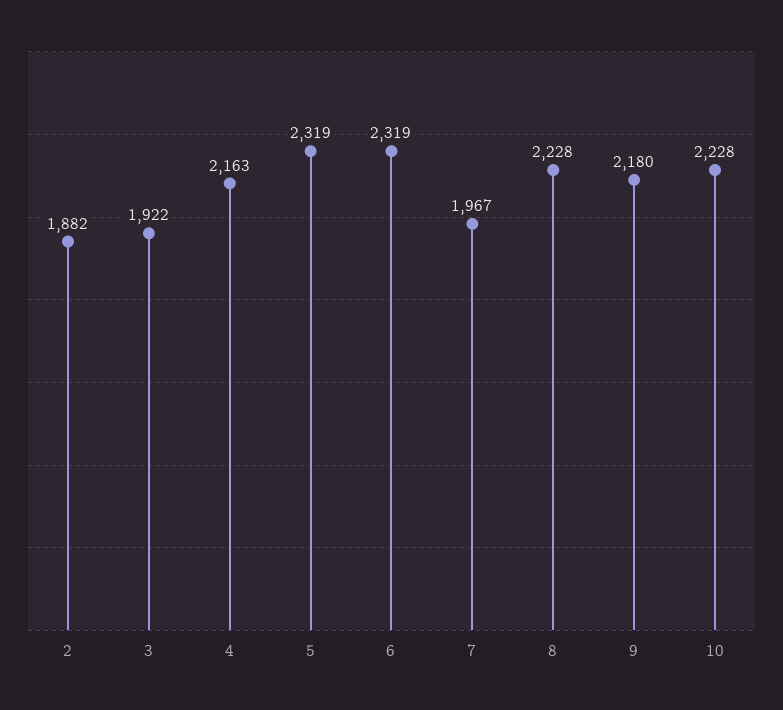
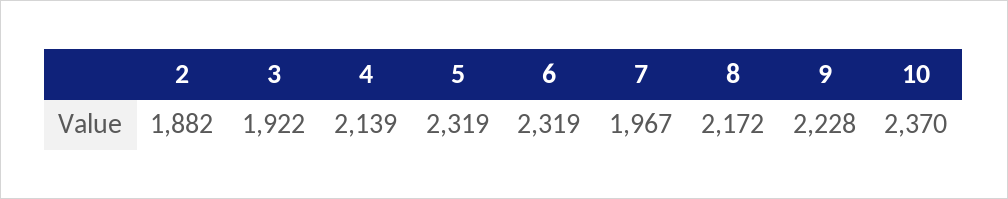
4: 2163 -> 2139
8: 2228 -> 2172
9: 2180 -> 2228
10: 2228 -> 2370

